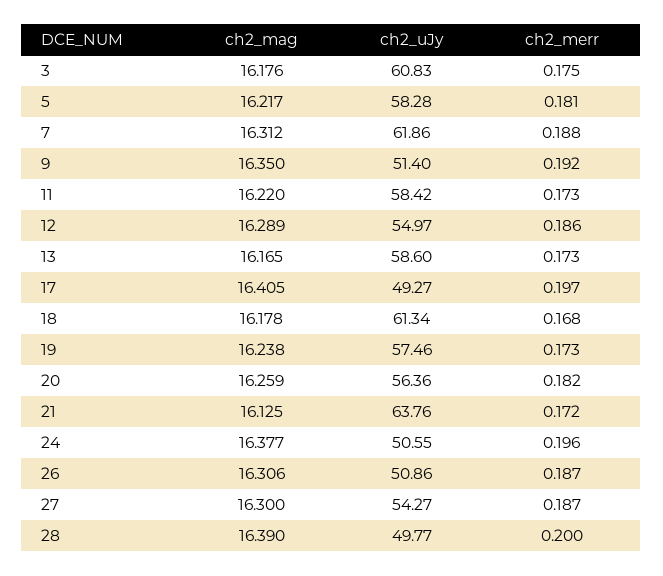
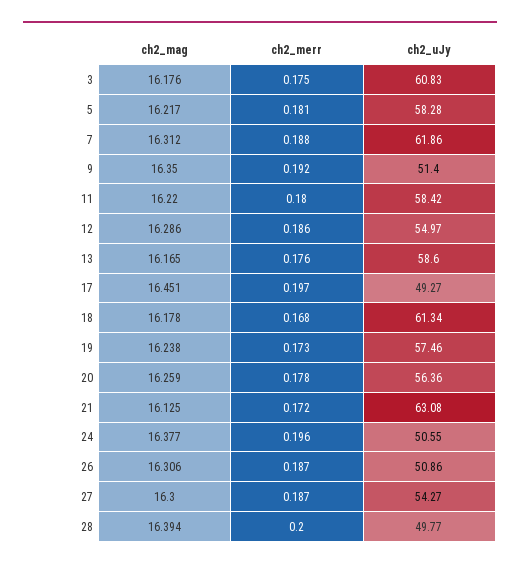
ch2_merr, 11: 0.173 -> 0.18
ch2_mag, 12: 16.289 -> 16.286
ch2_merr, 13: 0.173 -> 0.176
ch2_mag, 17: 16.405 -> 16.451
ch2_merr, 20: 0.182 -> 0.178
ch2_uJy, 21: 63.76 -> 63.08
ch2_mag, 28: 16.39 -> 16.394

